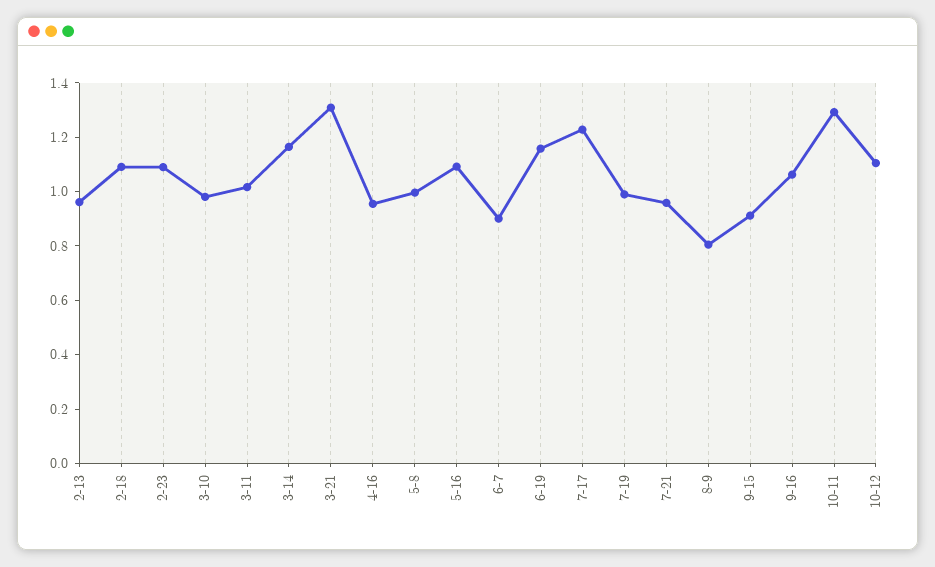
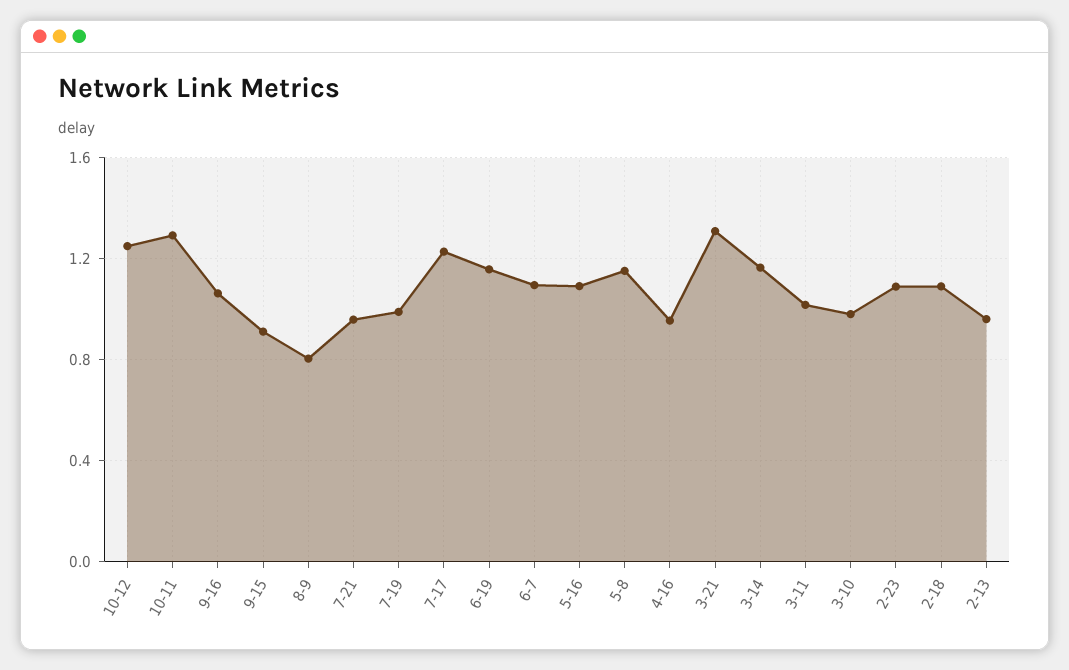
5-8: 1 -> 1.15
6-7: 0.9 -> 1.1
10-12: 1.1 -> 1.25

